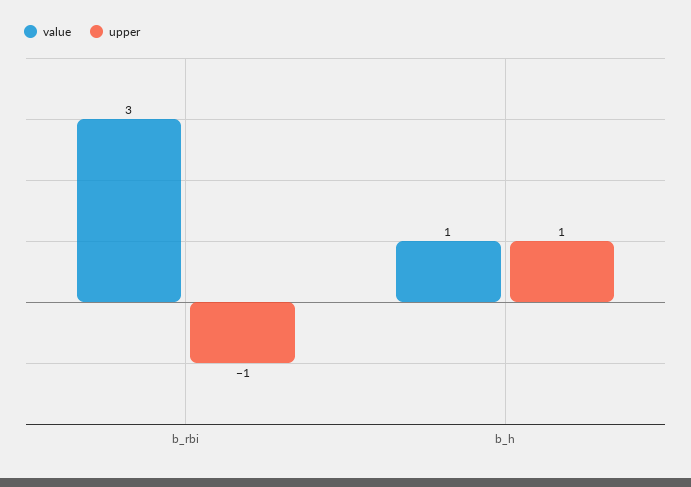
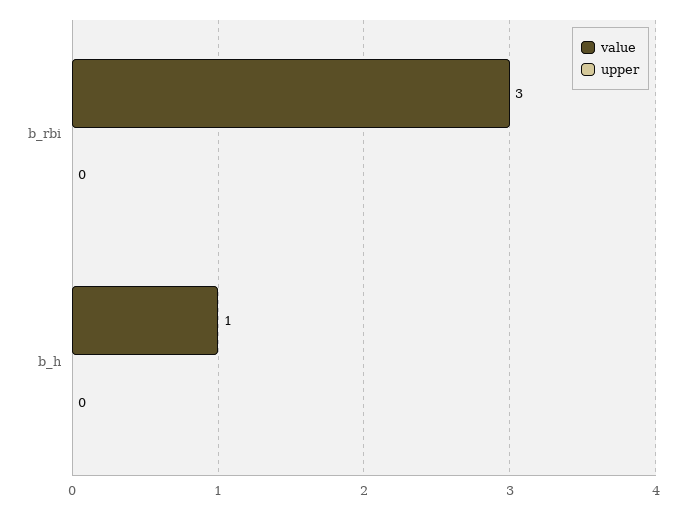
upper, b_rbi: -1 -> 0
upper, b_h: 1 -> 0

